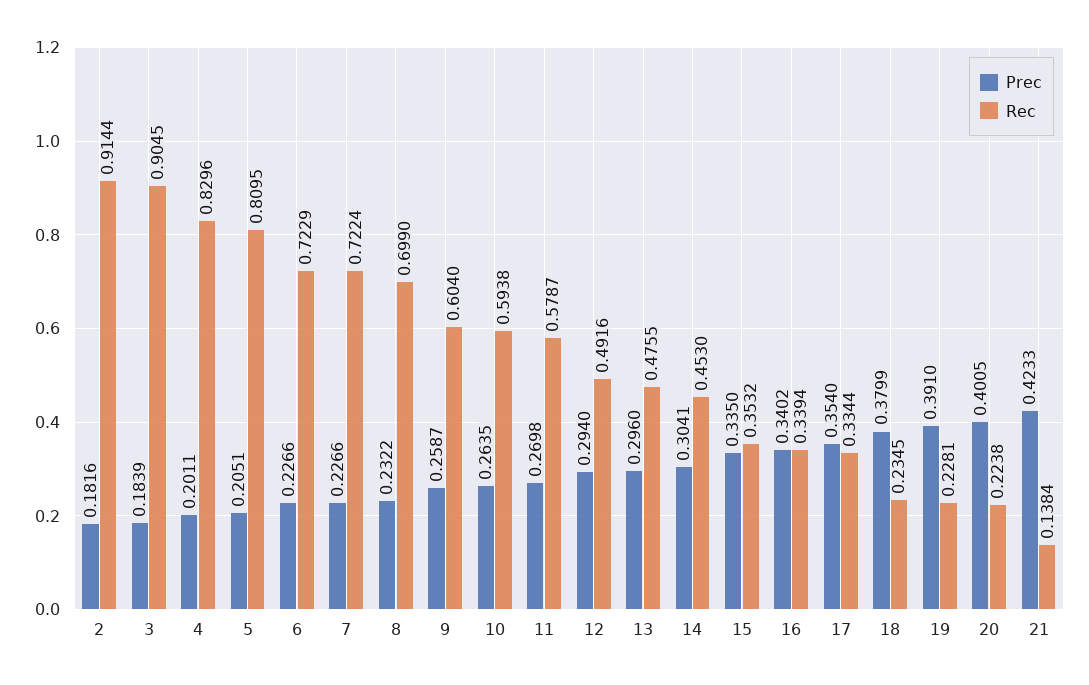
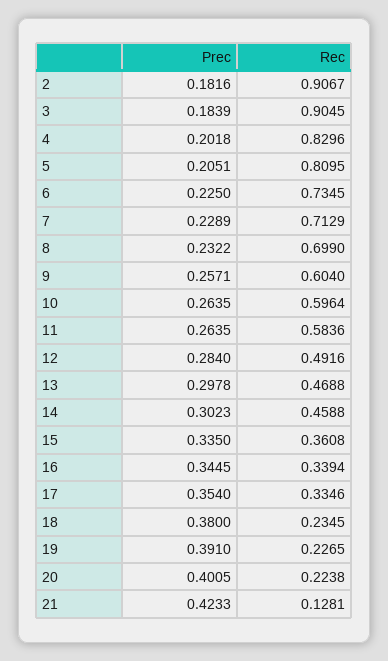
Rec, 2: 0.9144 -> 0.9067
Prec, 4: 0.2011 -> 0.2018
Prec, 6: 0.2266 -> 0.225
Rec, 6: 0.7229 -> 0.7345
Prec, 7: 0.2266 -> 0.2289
Rec, 7: 0.7224 -> 0.7129
Prec, 9: 0.2587 -> 0.2571
Rec, 10: 0.5938 -> 0.5964
Prec, 11: 0.2698 -> 0.2635
Rec, 11: 0.5787 -> 0.5836
Prec, 12: 0.294 -> 0.284
Prec, 13: 0.296 -> 0.2978
Rec, 13: 0.4755 -> 0.4688
Prec, 14: 0.3041 -> 0.3023
Rec, 14: 0.453 -> 0.4588
Rec, 15: 0.3532 -> 0.3608
Prec, 16: 0.3402 -> 0.3445
Rec, 17: 0.3344 -> 0.3346
Prec, 18: 0.3799 -> 0.38
Rec, 19: 0.2281 -> 0.2265
Rec, 21: 0.1384 -> 0.1281

